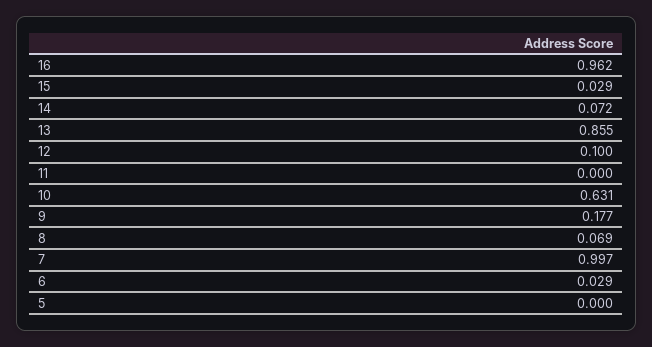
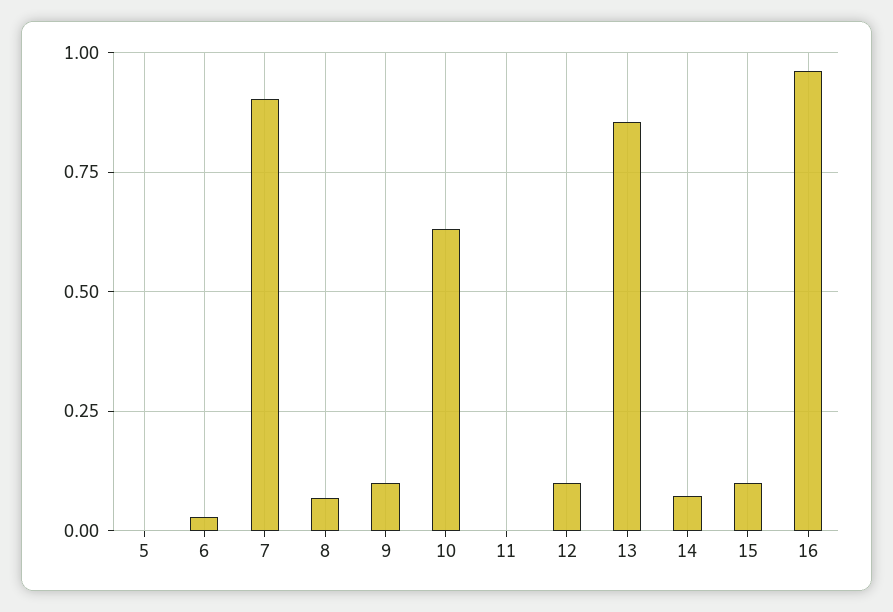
15: 0.029 -> 0.1
9: 0.177 -> 0.1
7: 0.997 -> 0.9

